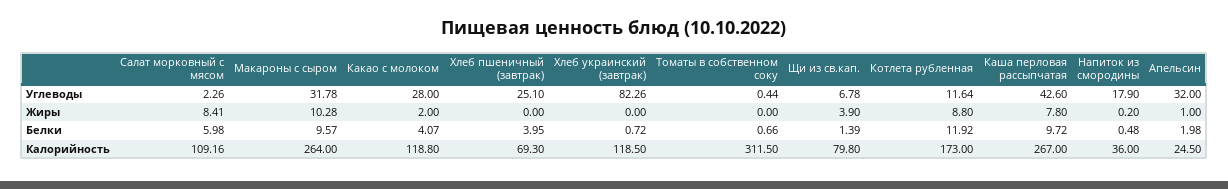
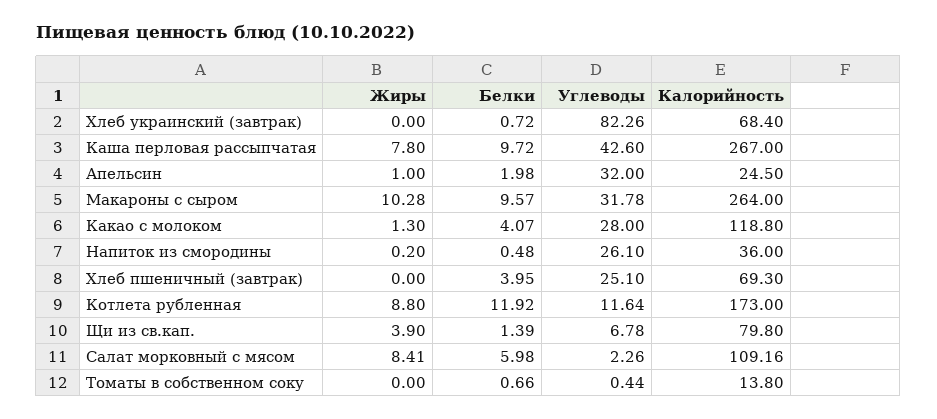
Напиток из смородины, Углеводы: 17.9 -> 26.1
Какао с молоком, Жиры: 2 -> 1.3
Хлеб украинский (завтрак), Калорийность: 118.5 -> 68.4
Томаты в собственном соку, Калорийность: 311.5 -> 13.8

